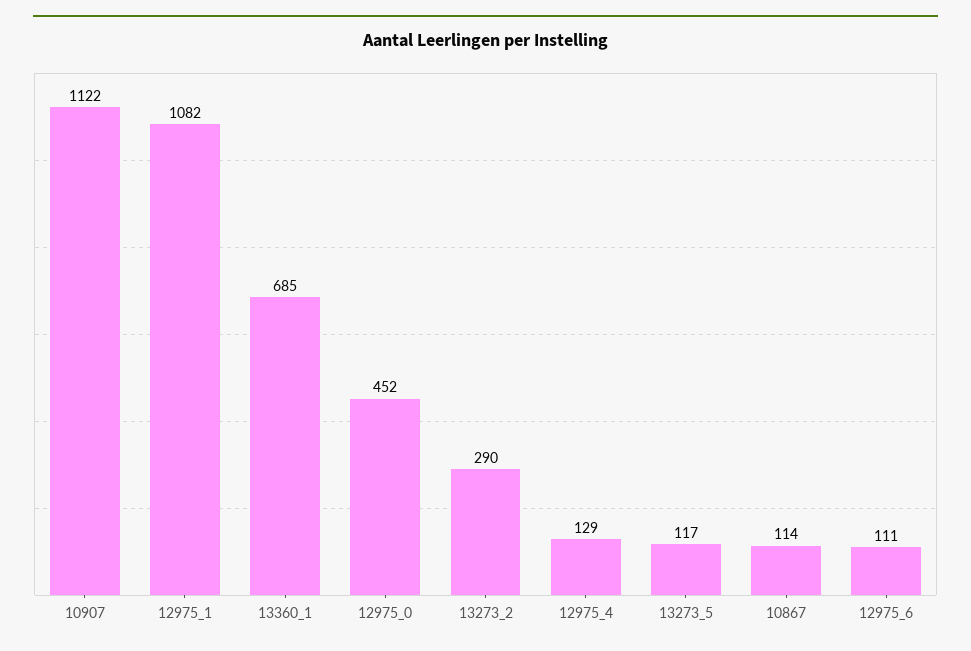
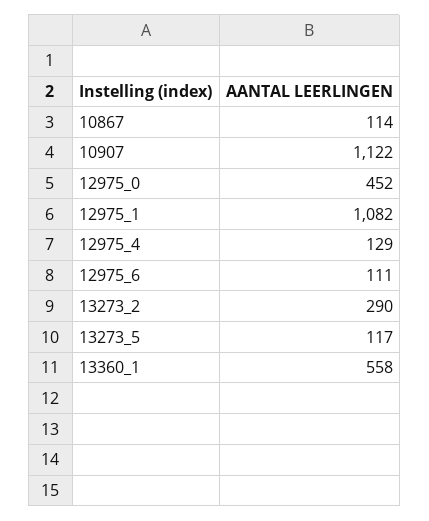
13360_1: 685 -> 558

